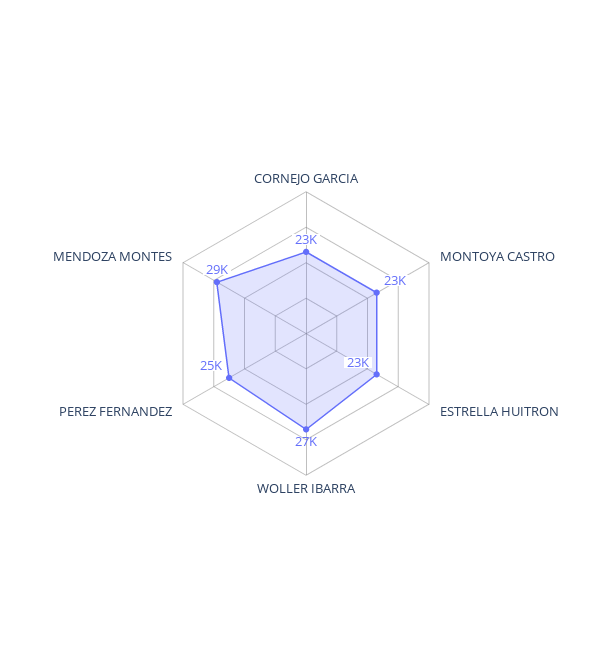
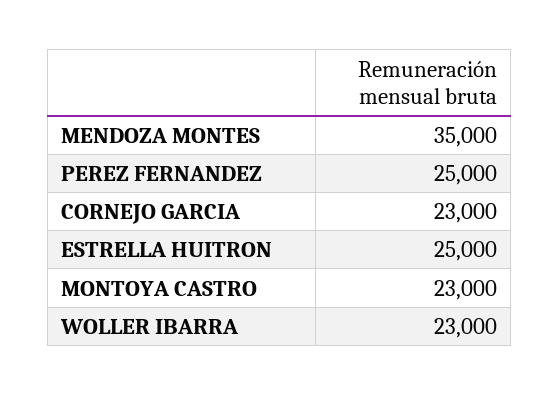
ESTRELLA HUITRON: 23000 -> 25000
WOLLER IBARRA: 27000 -> 23000
MENDOZA MONTES: 29000 -> 35000

